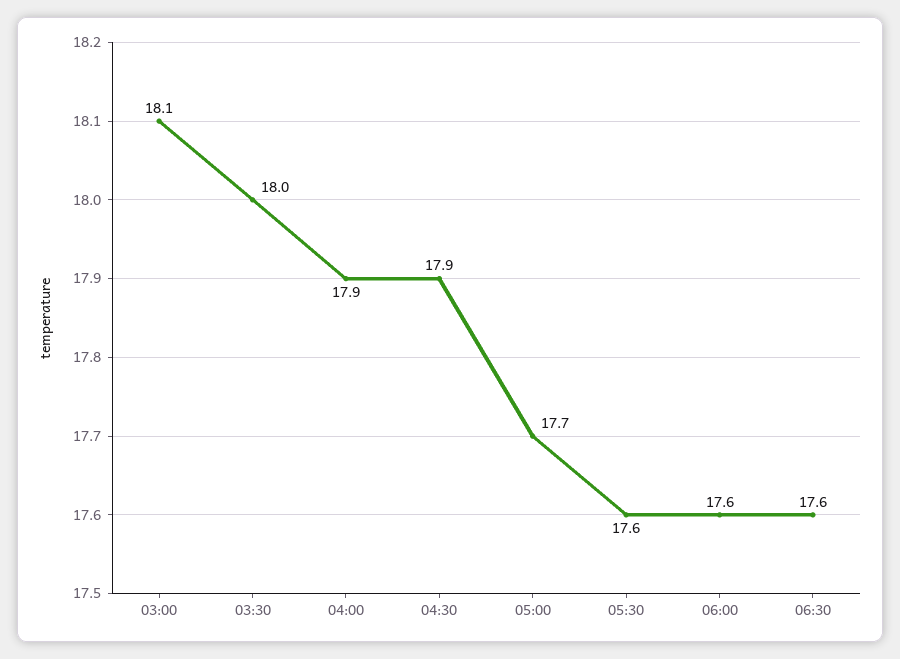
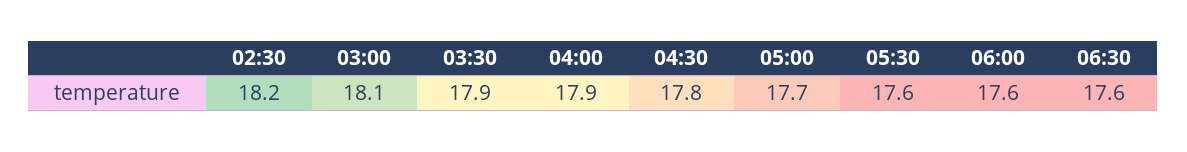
03:30: 18 -> 17.9
04:30: 17.9 -> 17.8
02:30: none -> 18.2

